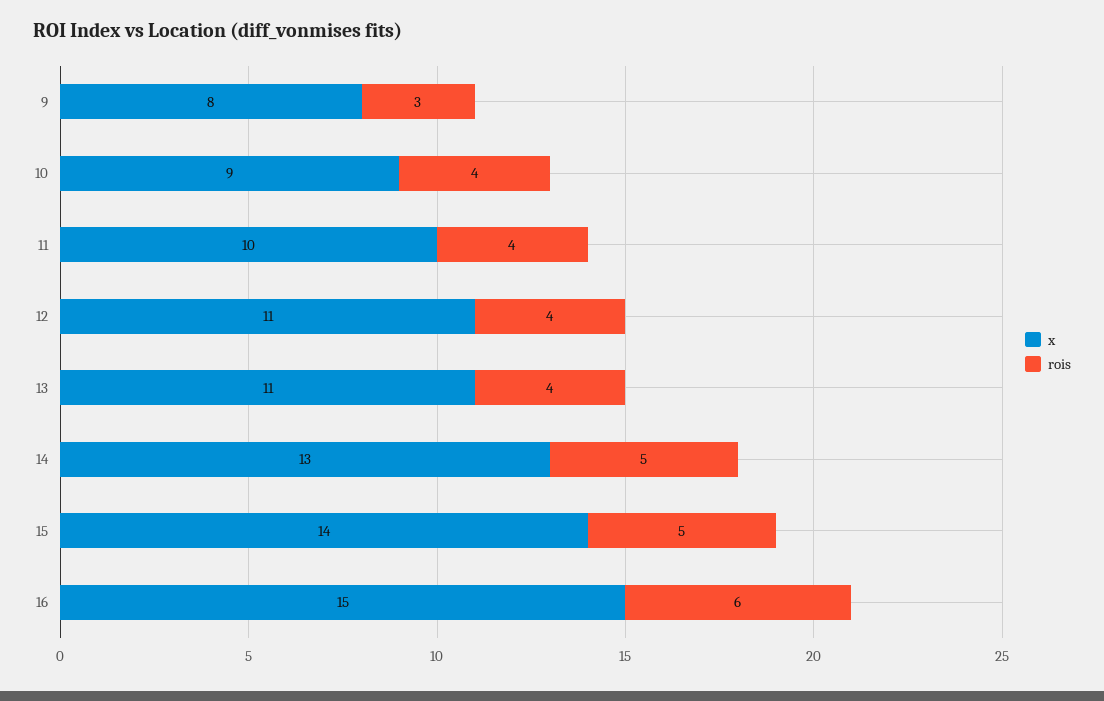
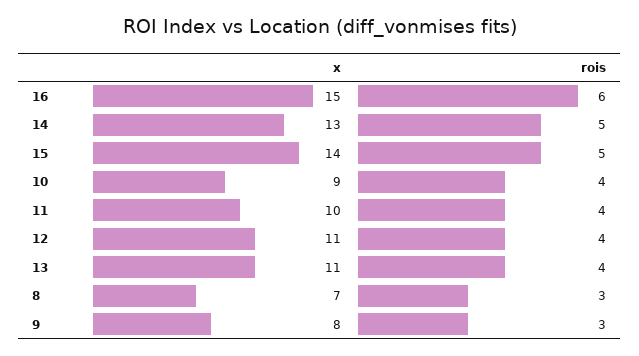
x, 8: none -> 7
rois, 8: none -> 3

